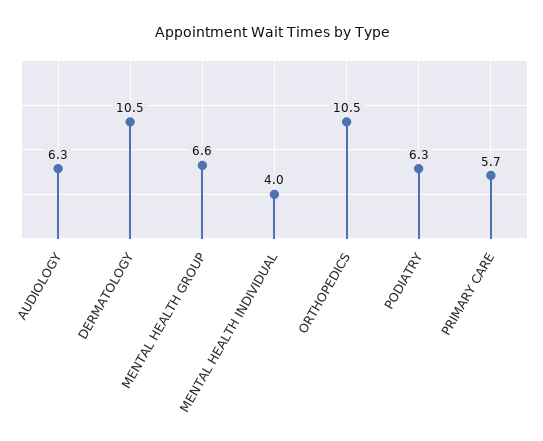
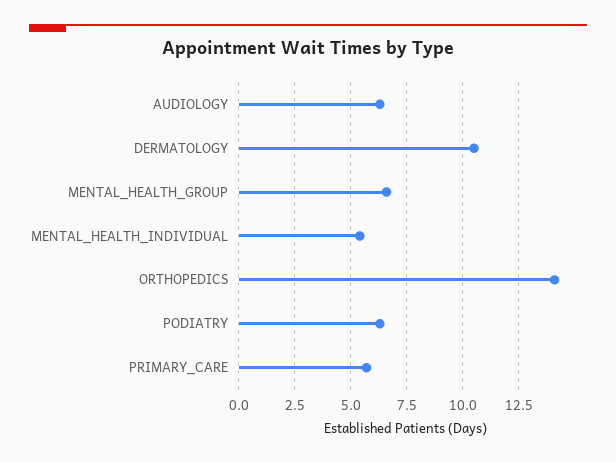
MENTAL HEALTH INDIVIDUAL: 4 -> 5.5
ORTHOPEDICS: 10.5 -> 14

